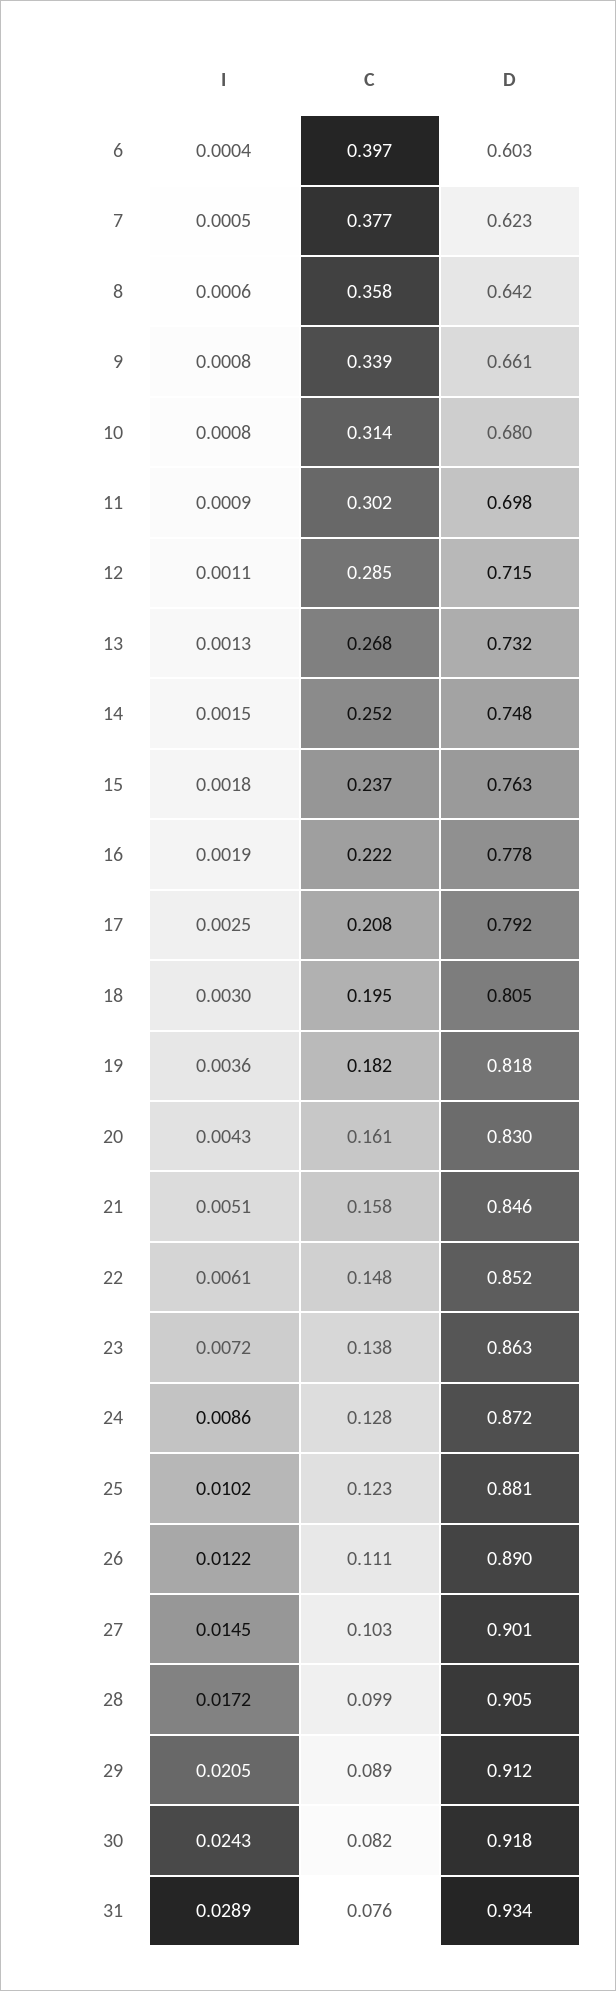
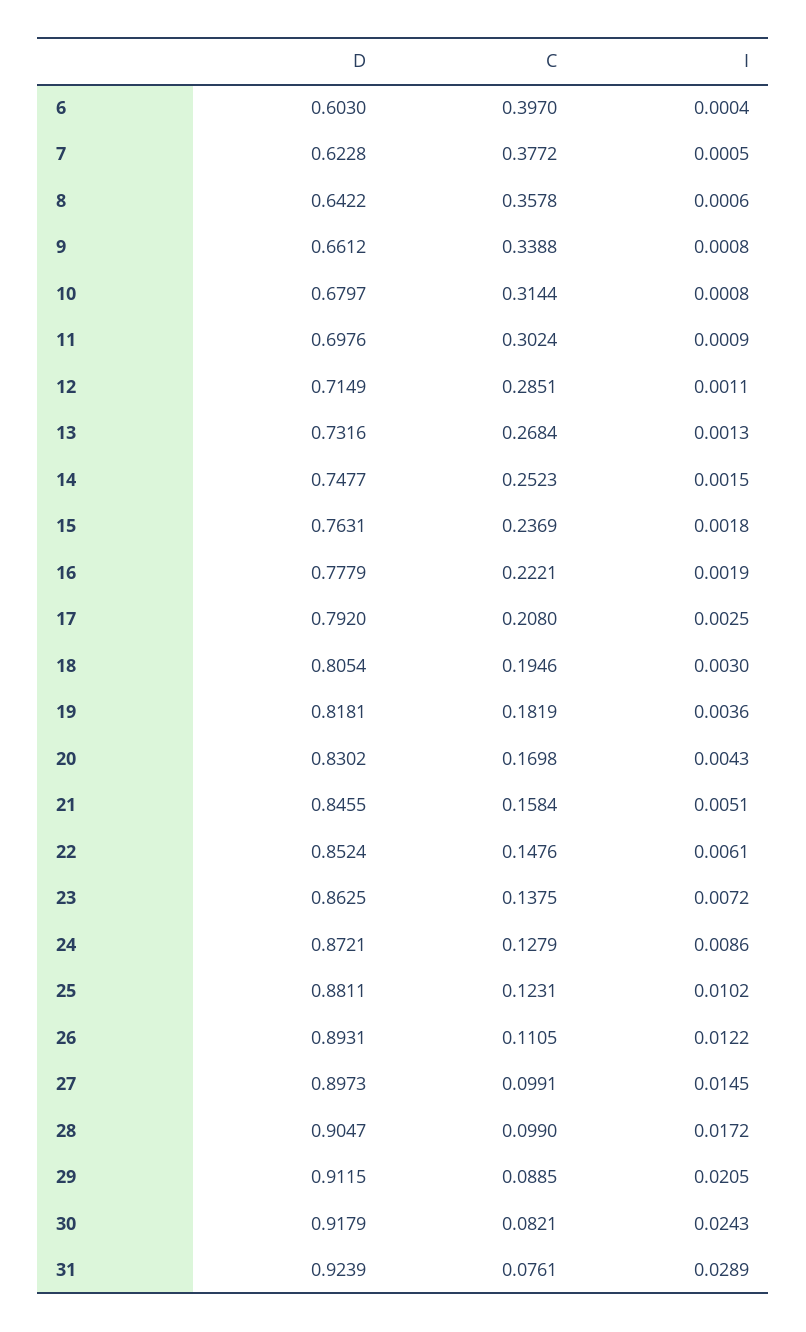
C, 20: 0.161 -> 0.1698
D, 26: 0.89 -> 0.8931
C, 27: 0.103 -> 0.0991
D, 27: 0.901 -> 0.8973
D, 31: 0.934 -> 0.9239

